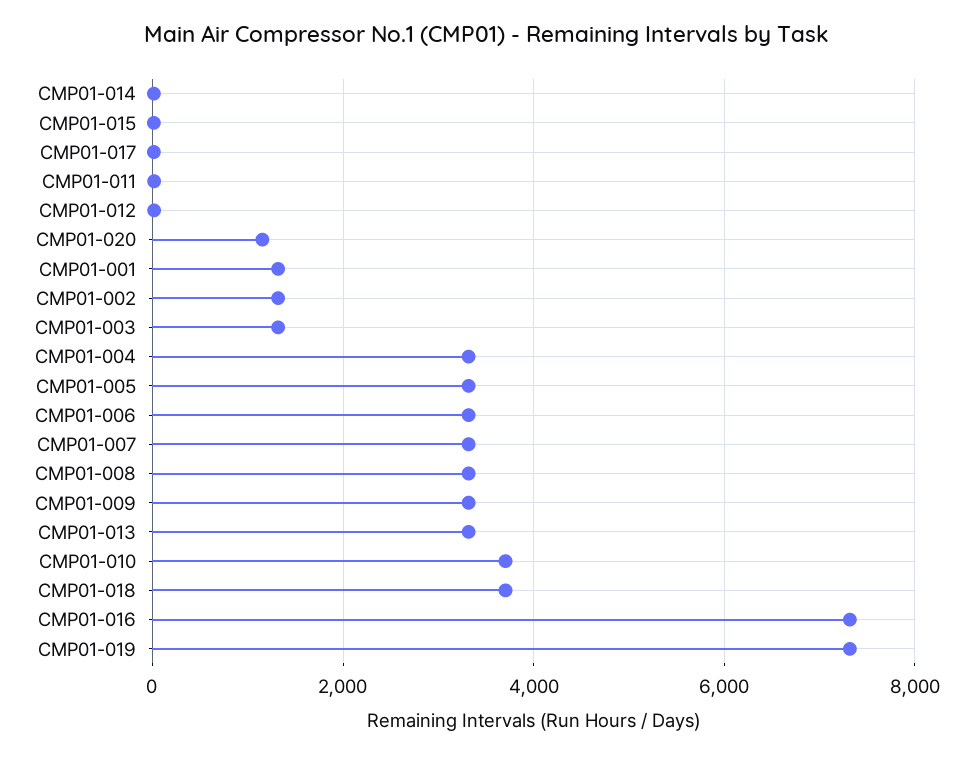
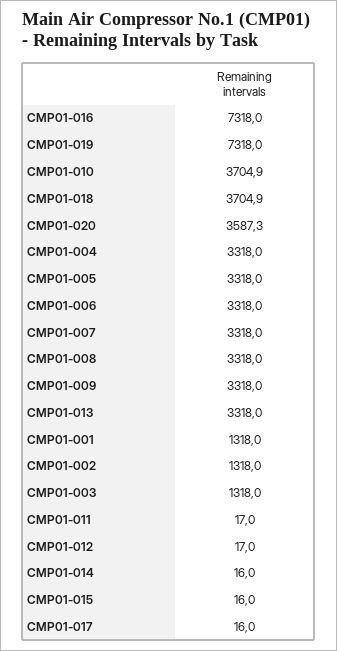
CMP01-020: 1200 -> 3587.3

